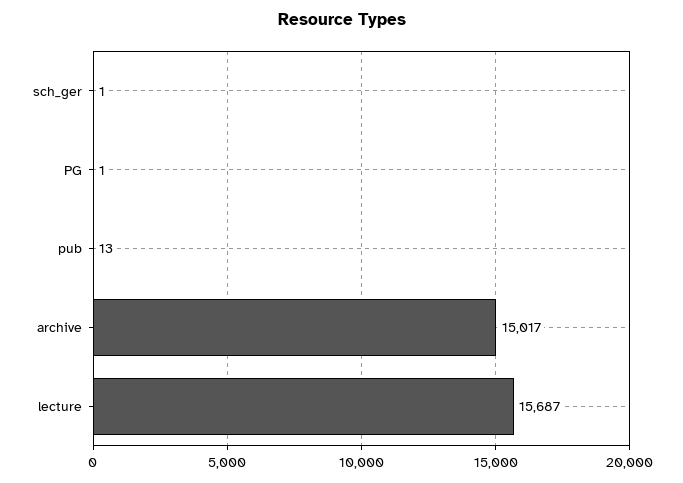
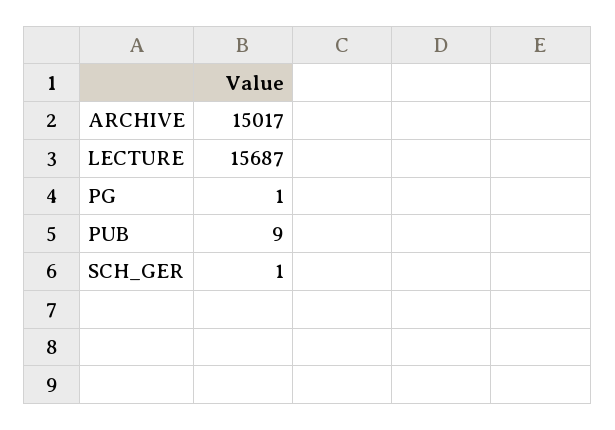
pub: 13 -> 9

